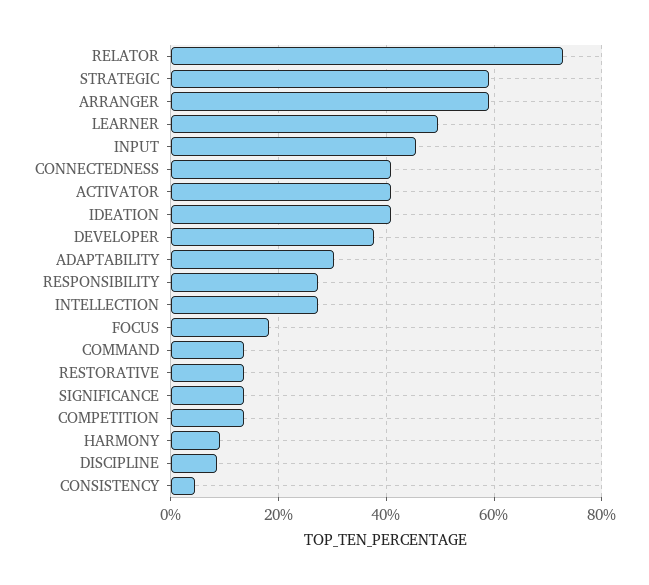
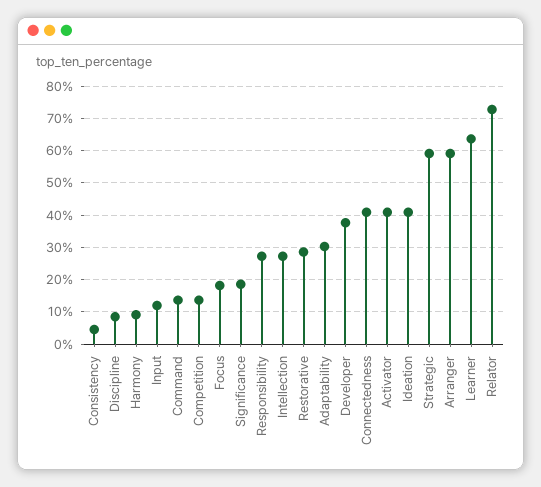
LEARNER: 50 -> 64
INPUT: 46 -> 12
RESTORATIVE: 14 -> 28
SIGNIFICANCE: 14 -> 18

